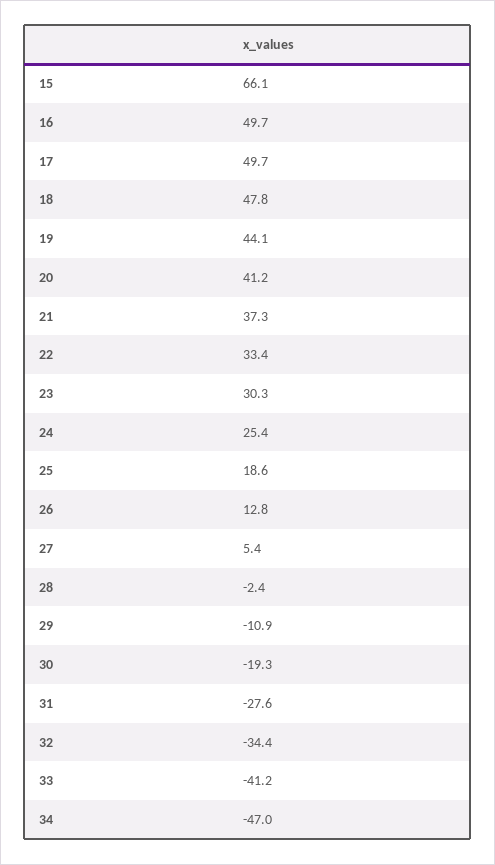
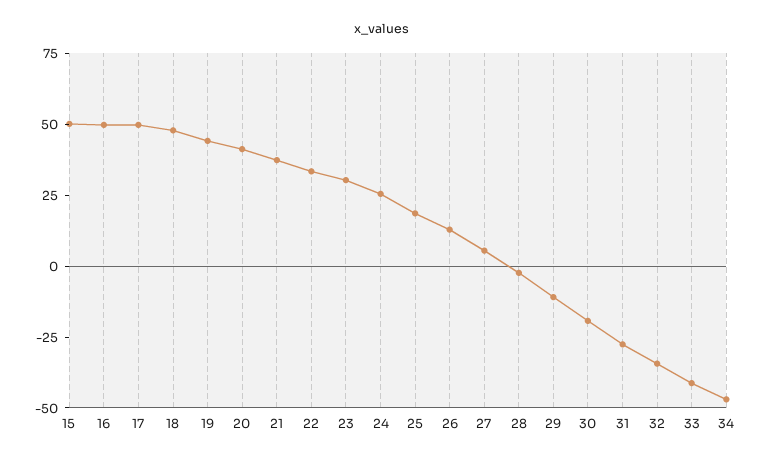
15: 66.1 -> 50

